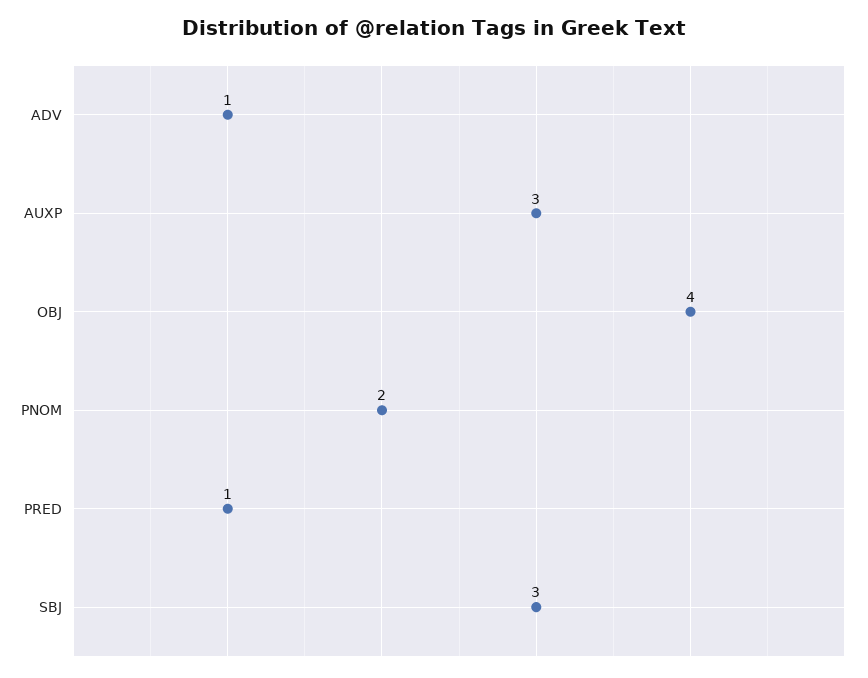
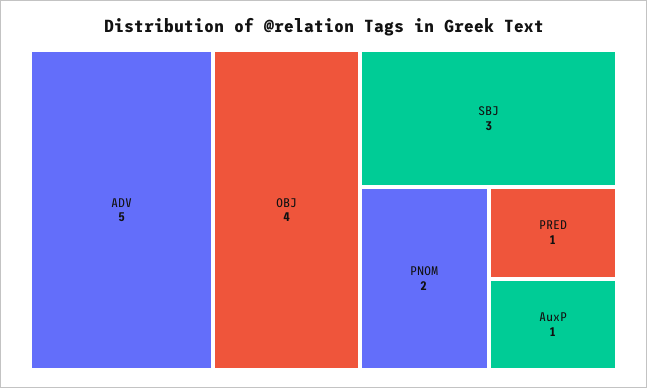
ADV: 1 -> 5
AUXP: 3 -> 1

